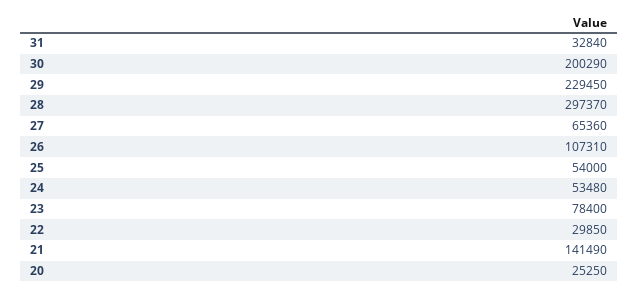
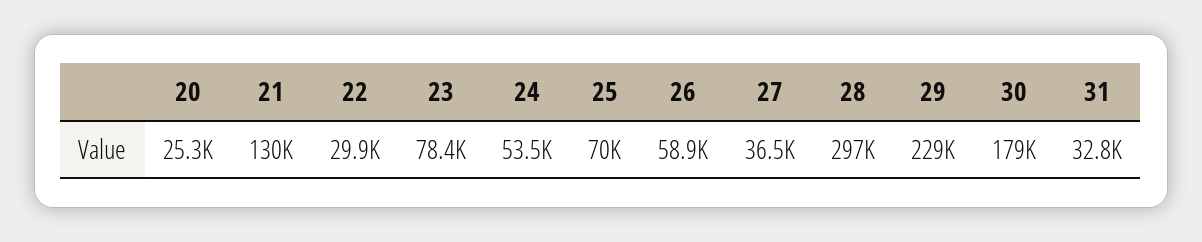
30: 200290 -> 179000
27: 65360 -> 36500
26: 107310 -> 58900
25: 54000 -> 70000
21: 141490 -> 130000

